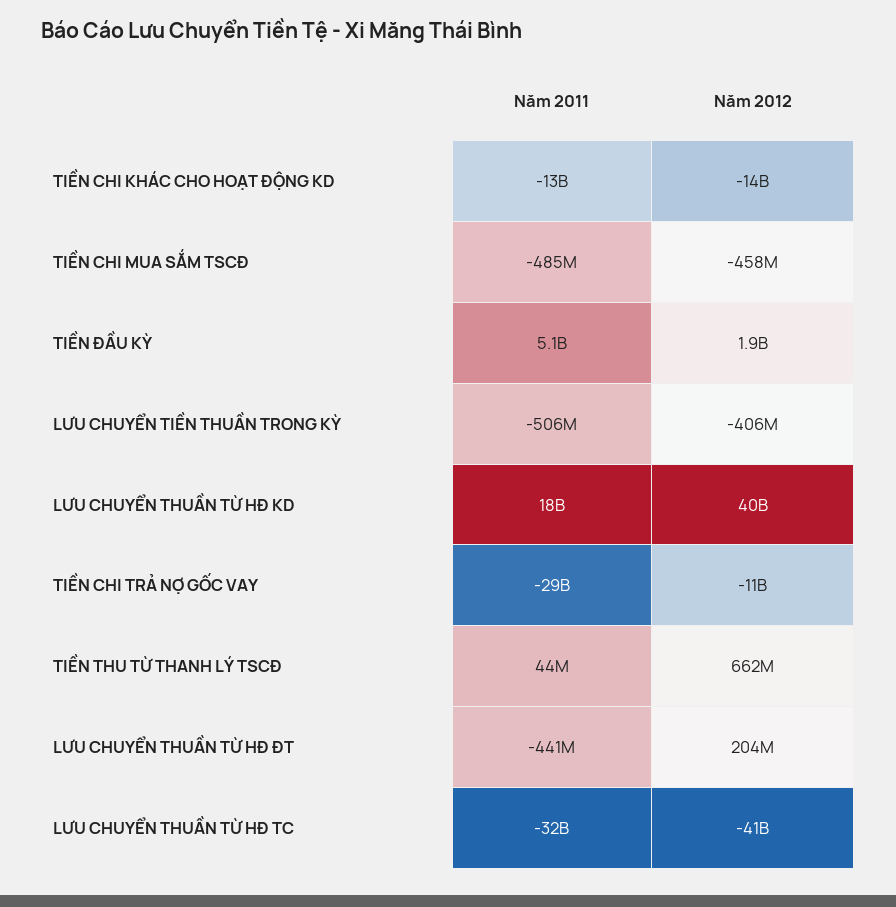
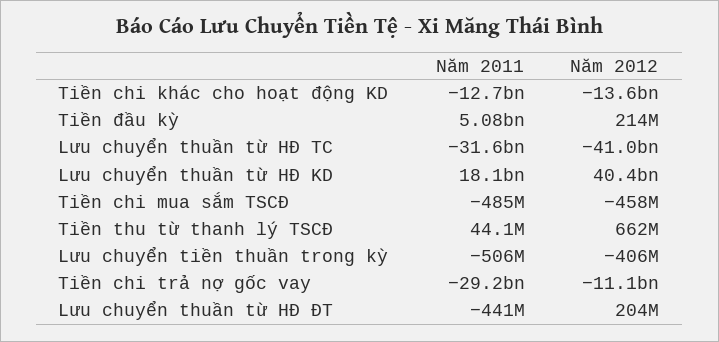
Năm 2012, TIỀN ĐẦU KỲ: 1900000000 -> 214000000

